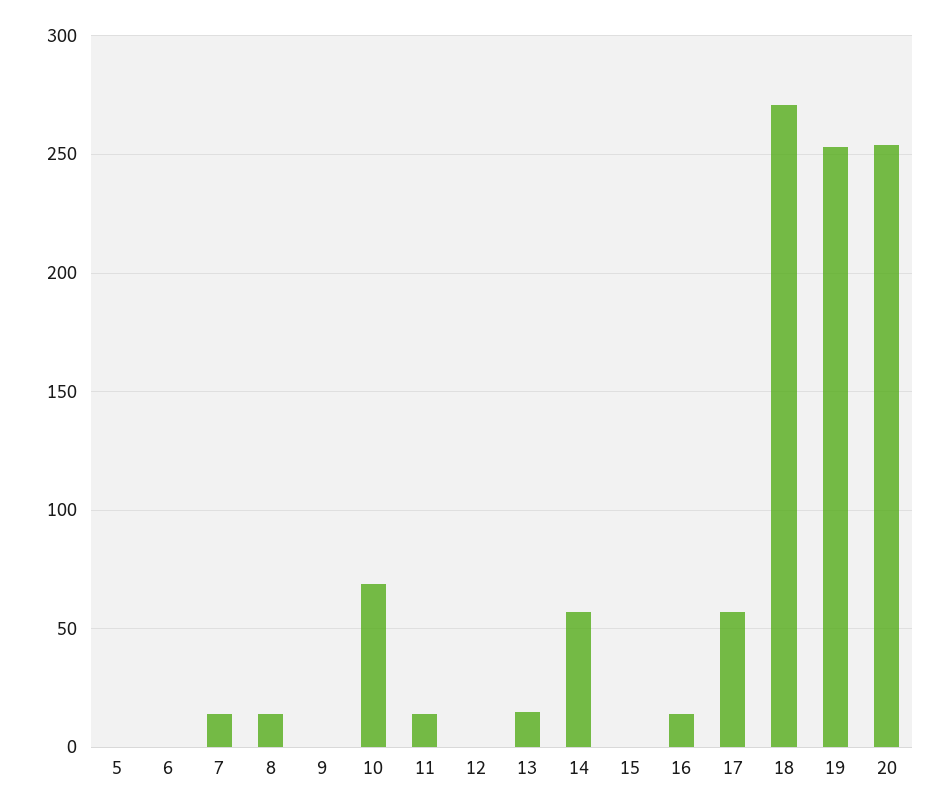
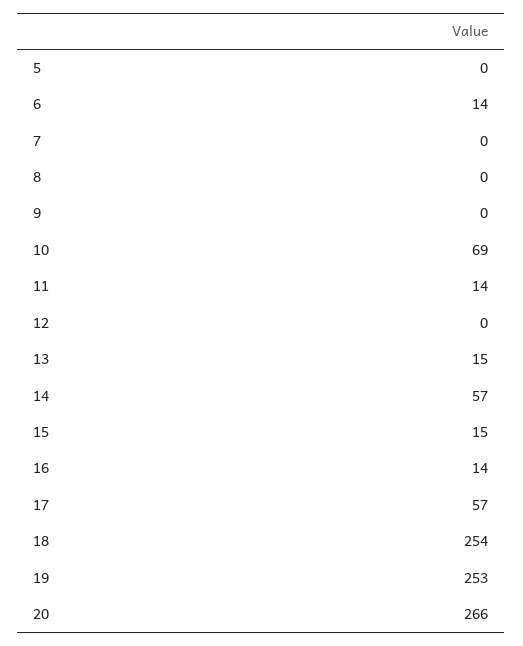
6: 0 -> 14
7: 15 -> 0
8: 15 -> 0
15: 0 -> 15
18: 270 -> 254
20: 255 -> 266

